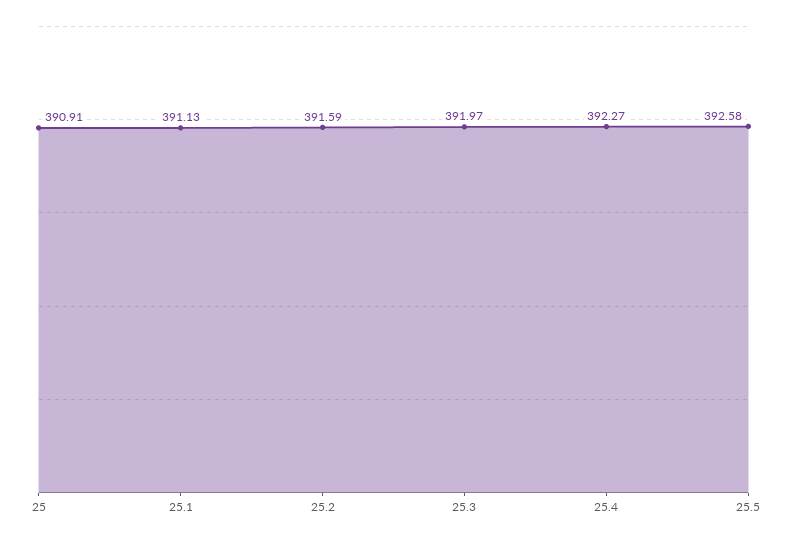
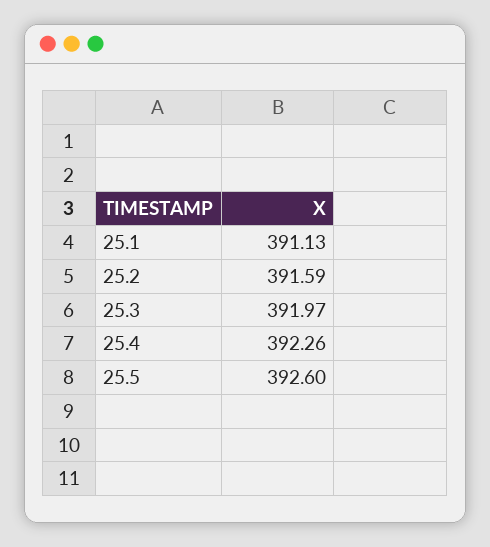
25: 390.91 -> none
25.4: 392.27 -> 392.26
25.5: 392.58 -> 392.6

